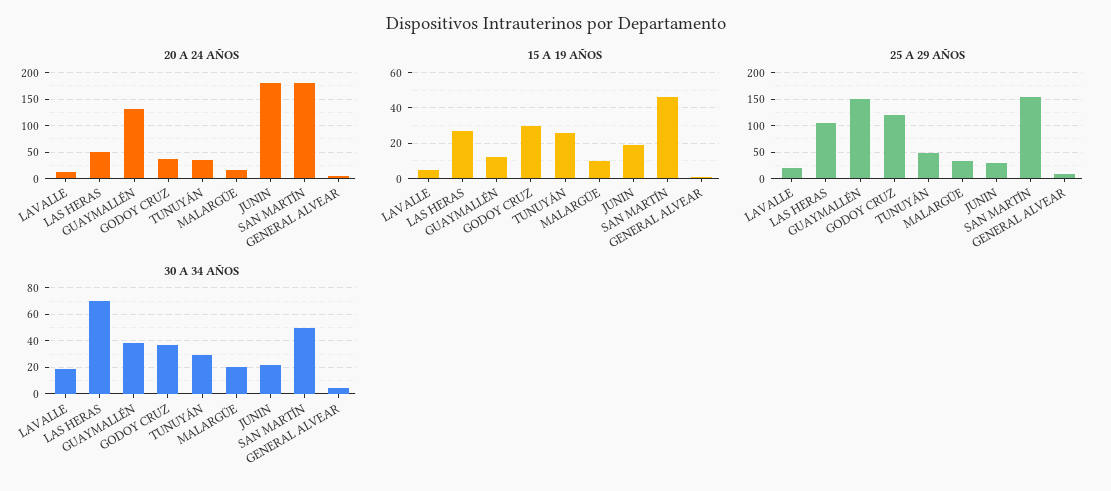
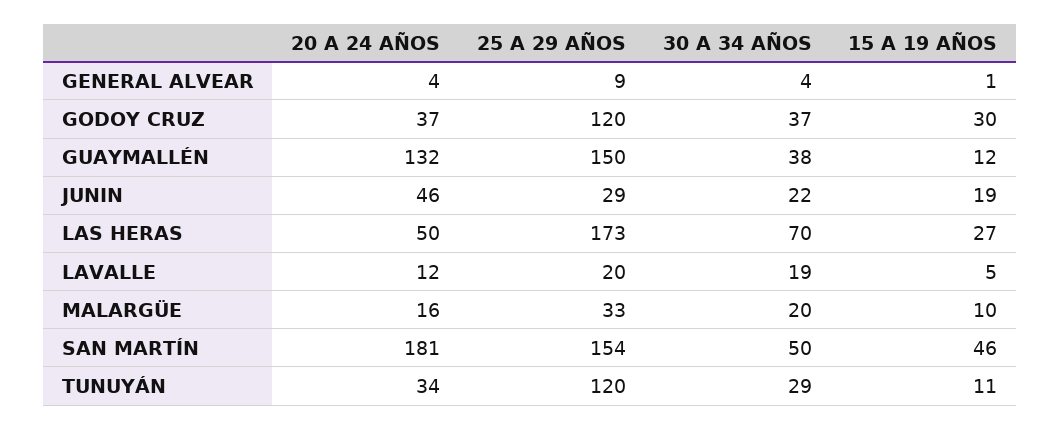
20 A 24 AÑOS, JUNIN: 175 -> 46
15 A 19 AÑOS, TUNUYÁN: 25 -> 11
25 A 29 AÑOS, LAS HERAS: 100 -> 173
25 A 29 AÑOS, TUNUYÁN: 50 -> 120

